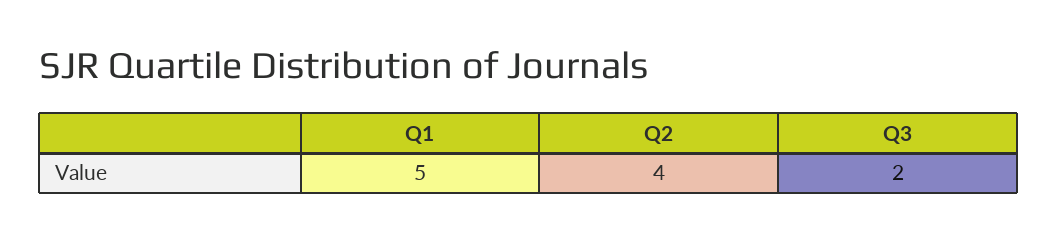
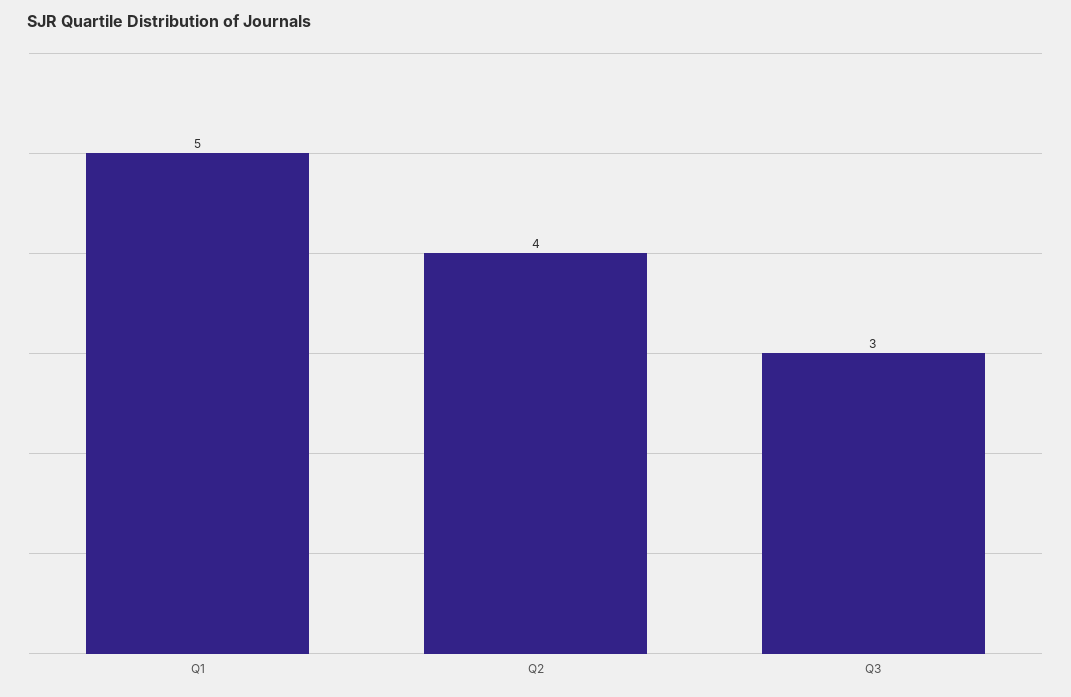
Q3: 2 -> 3

